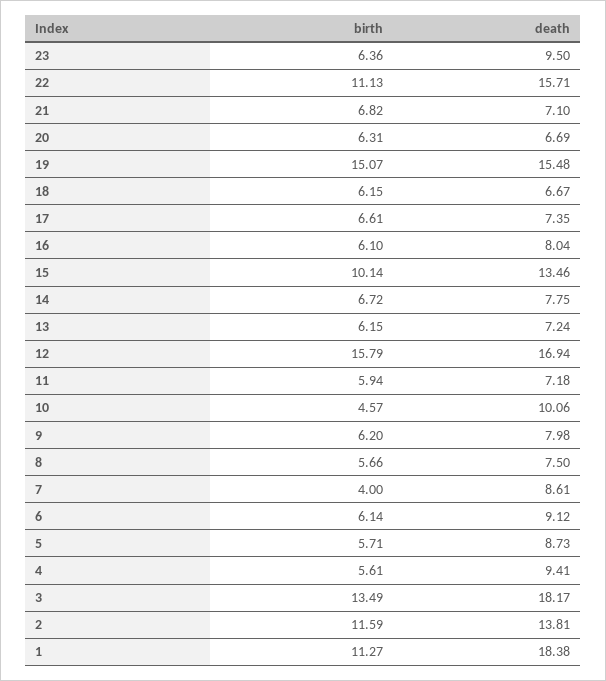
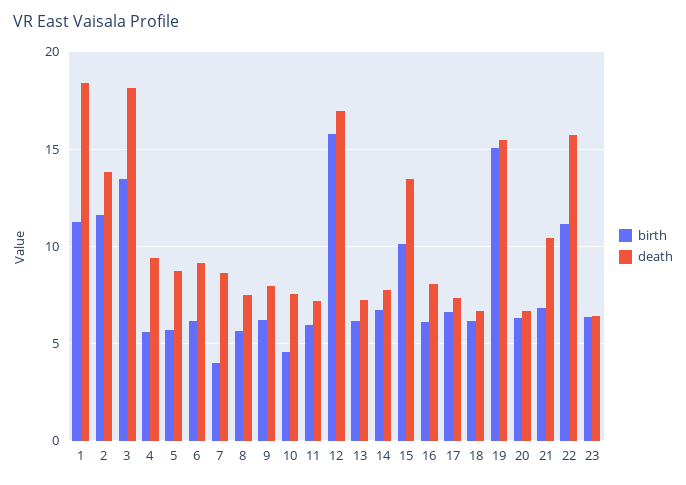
death, 23: 9.5 -> 6.5
death, 21: 7.1 -> 10.5
death, 10: 10.06 -> 7.5

